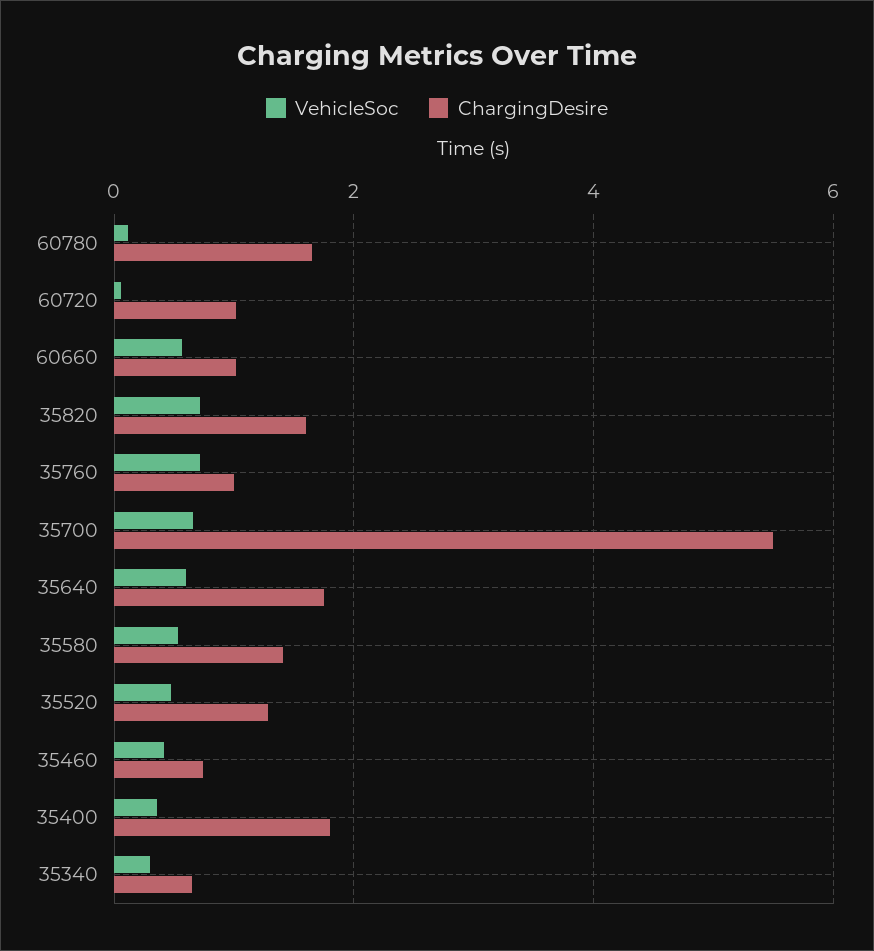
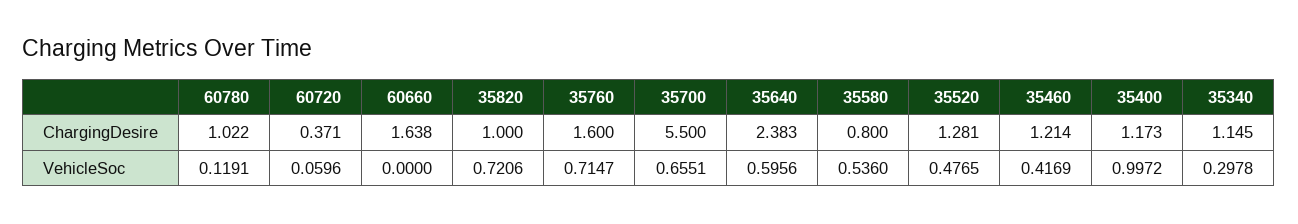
ChargingDesire, 60780: 1.6 -> 1.022
ChargingDesire, 60720: 1 -> 0.371
VehicleSoc, 60660: 0.6 -> 0
ChargingDesire, 60660: 1 -> 1.638
ChargingDesire, 35820: 1.6 -> 1
ChargingDesire, 35760: 1 -> 1.6
ChargingDesire, 35640: 1.8 -> 2.383
ChargingDesire, 35580: 1.4 -> 0.8
ChargingDesire, 35460: 0.8 -> 1.214
VehicleSoc, 35400: 0.4 -> 0.9972
ChargingDesire, 35400: 1.8 -> 1.173
ChargingDesire, 35340: 0.6 -> 1.145

